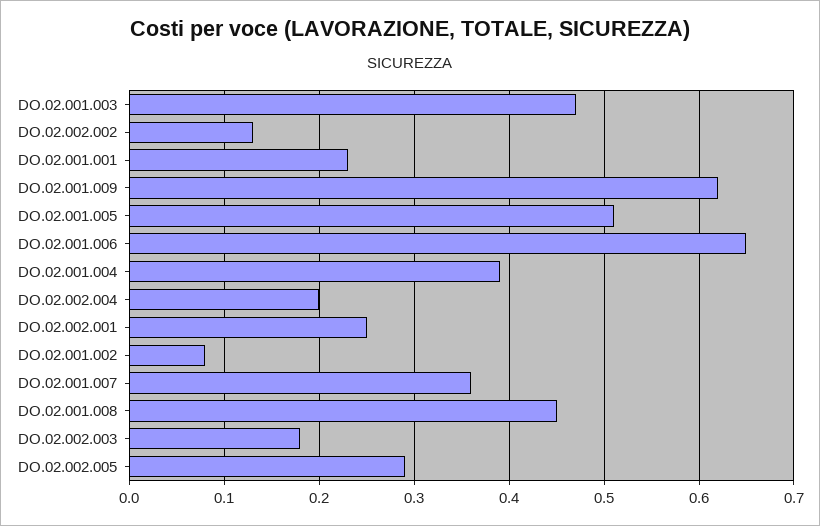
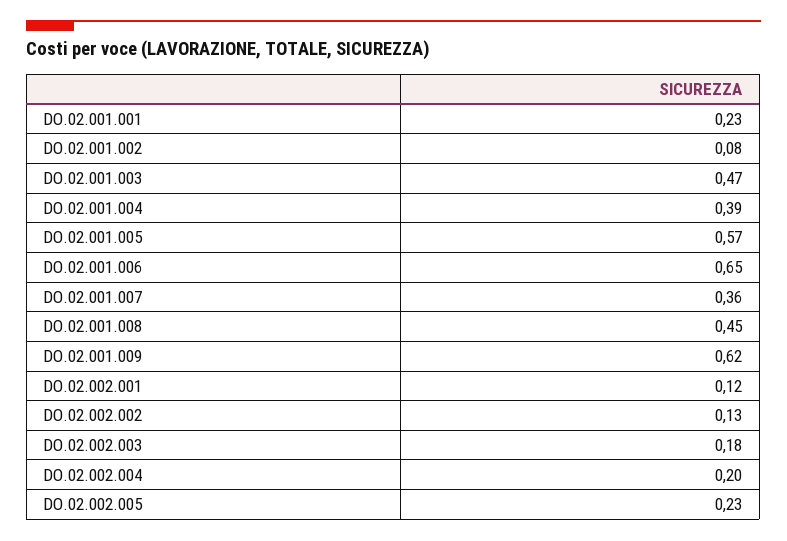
DO.02.001.005: 0.51 -> 0.57
DO.02.002.001: 0.25 -> 0.12
DO.02.002.005: 0.29 -> 0.23

